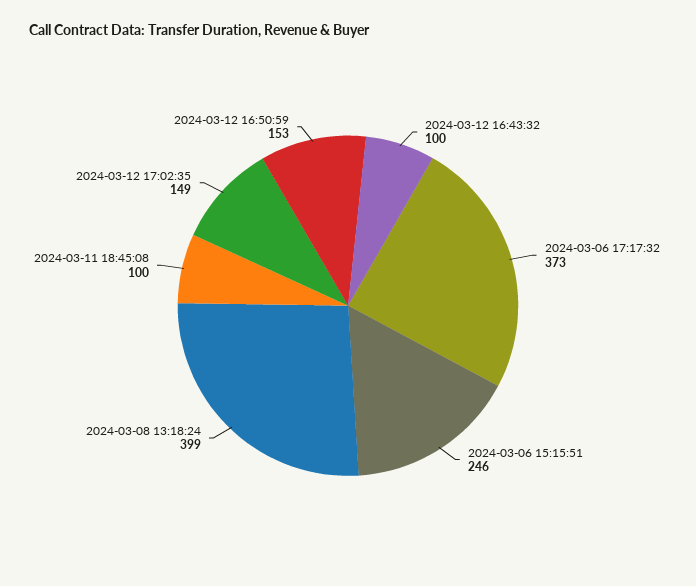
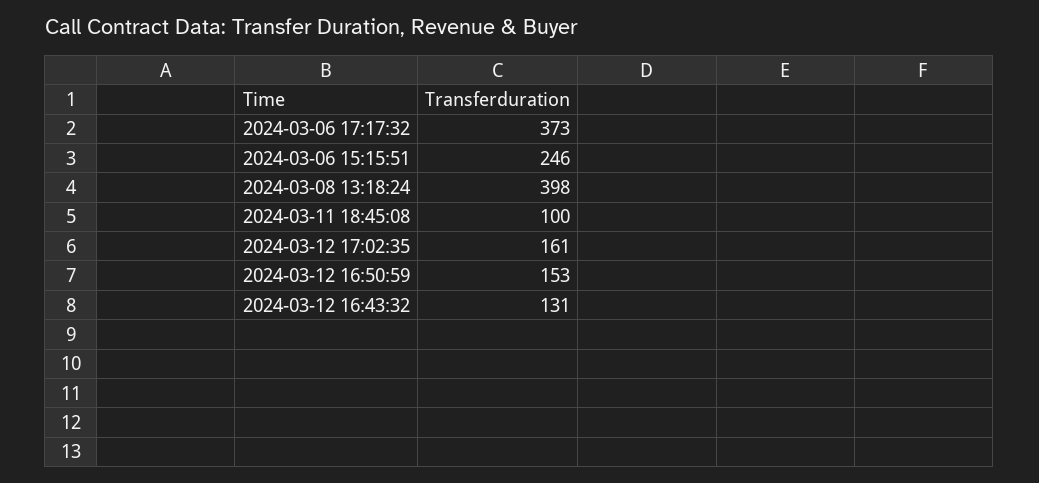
2024-03-12 16:43:32: 100 -> 131
2024-03-08 13:18:24: 399 -> 398
2024-03-12 17:02:35: 149 -> 161

